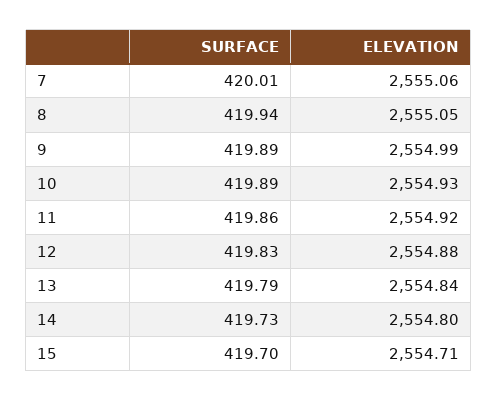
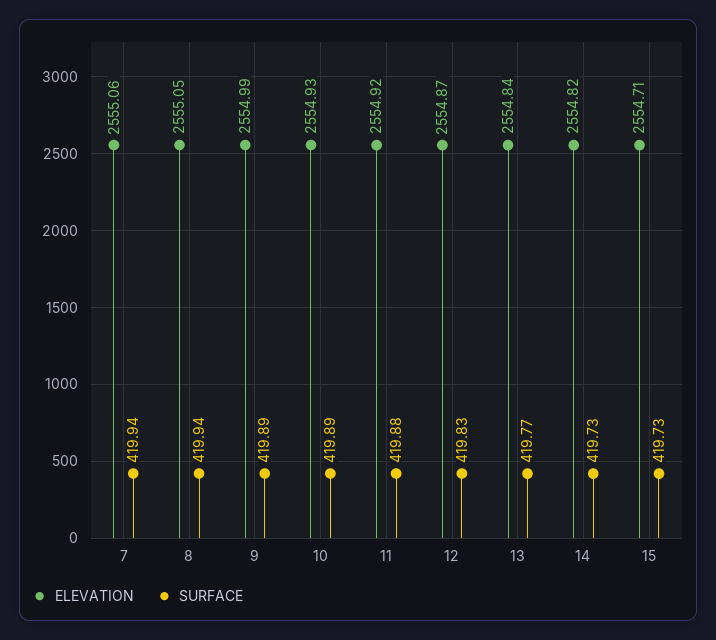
SURFACE, 7: 420.01 -> 419.94
SURFACE, 11: 419.86 -> 419.88
ELEVATION, 12: 2554.88 -> 2554.87
SURFACE, 13: 419.79 -> 419.77
ELEVATION, 14: 2554.8 -> 2554.82
SURFACE, 15: 419.7 -> 419.73

